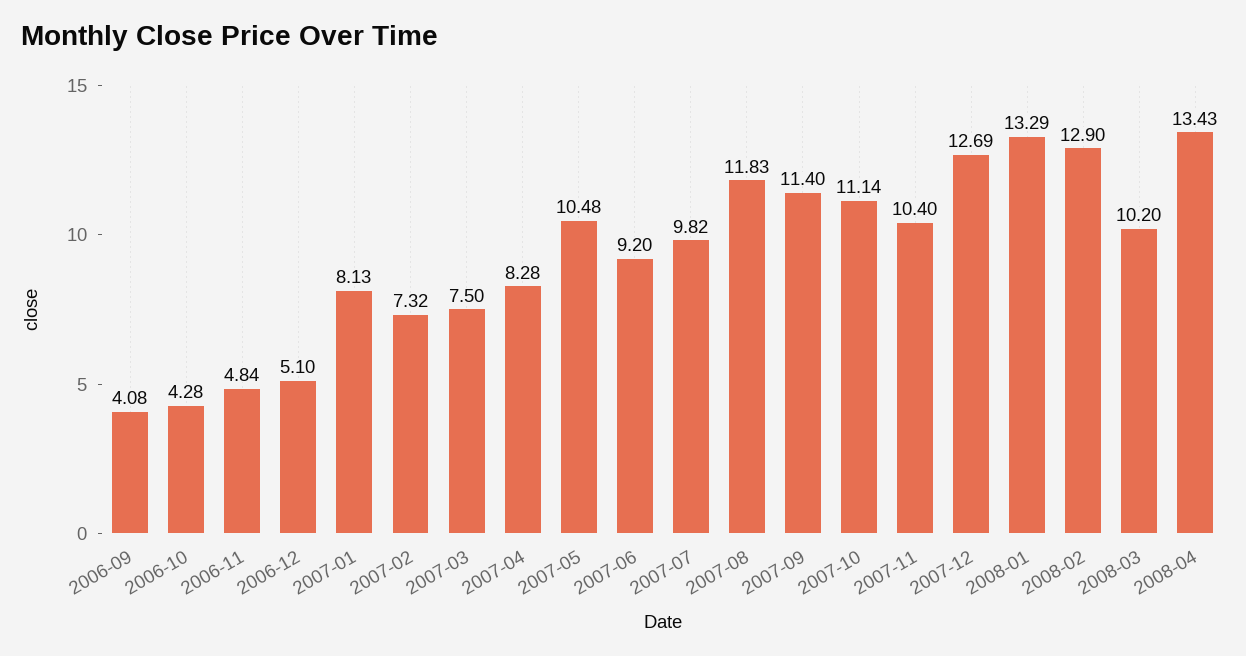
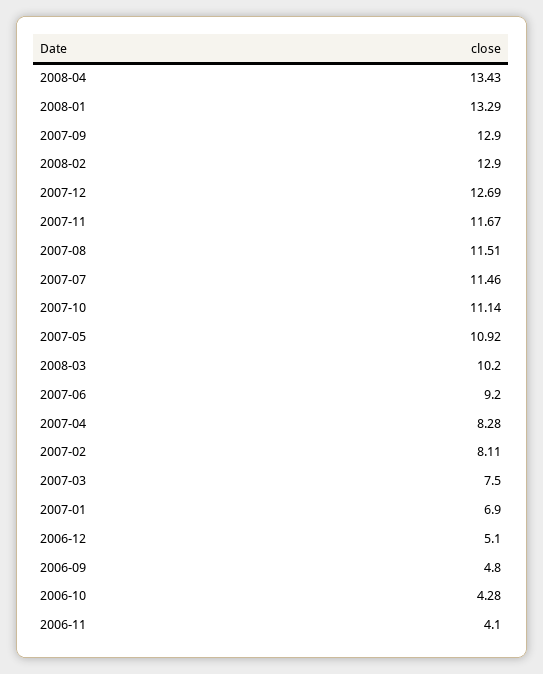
2006-09: 4.08 -> 4.8
2006-11: 4.84 -> 4.1
2007-01: 8.13 -> 6.9
2007-02: 7.32 -> 8.11
2007-05: 10.48 -> 10.92
2007-07: 9.82 -> 11.46
2007-08: 11.83 -> 11.51
2007-09: 11.4 -> 12.9
2007-11: 10.4 -> 11.67

